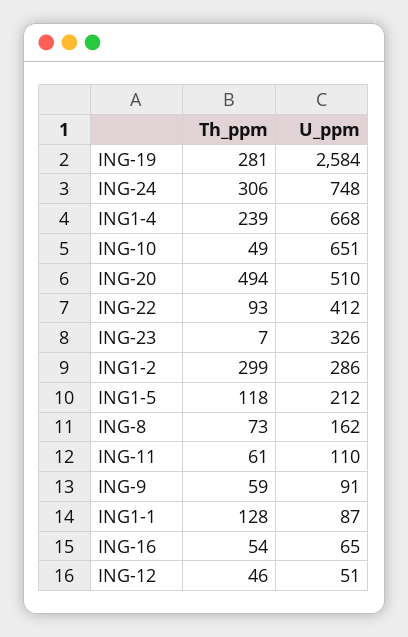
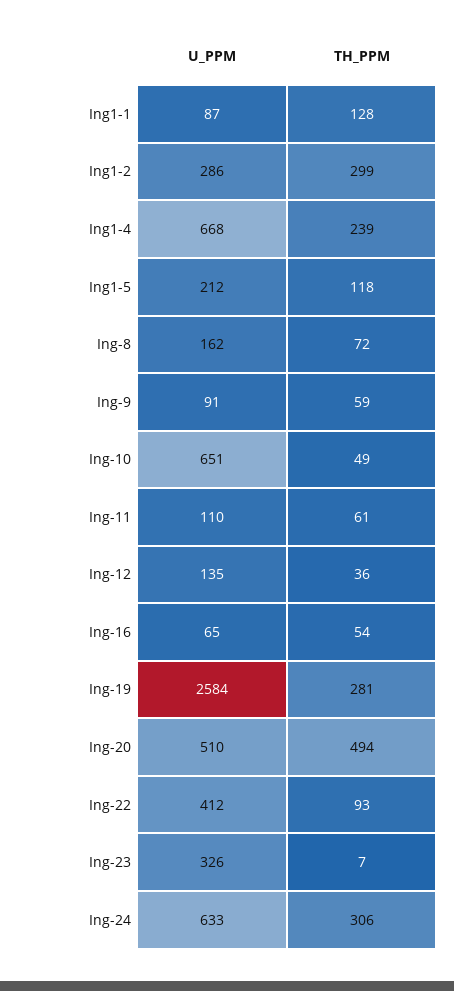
U_ppm, ING-24: 748 -> 633
Th_ppm, ING-8: 73 -> 72
Th_ppm, ING-12: 46 -> 36
U_ppm, ING-12: 51 -> 135

